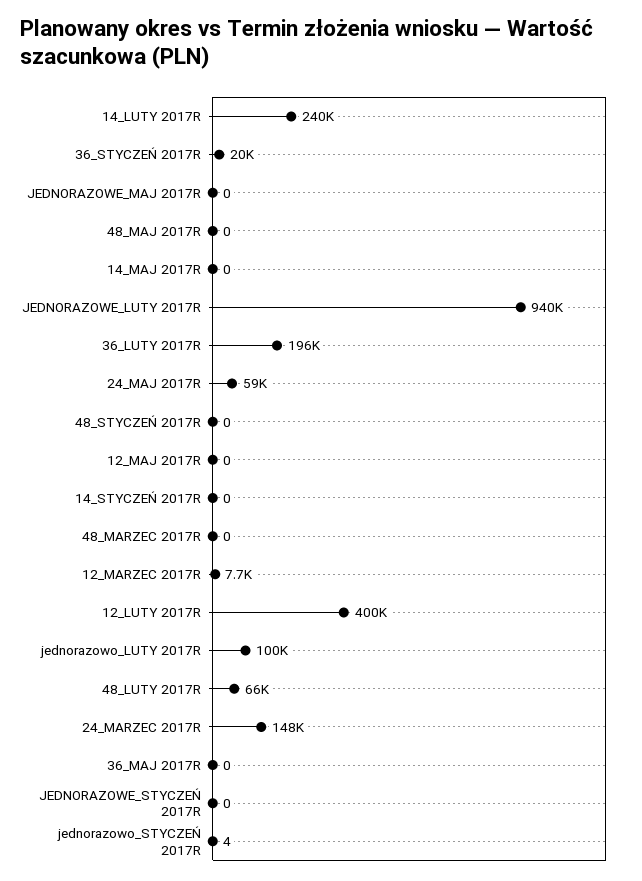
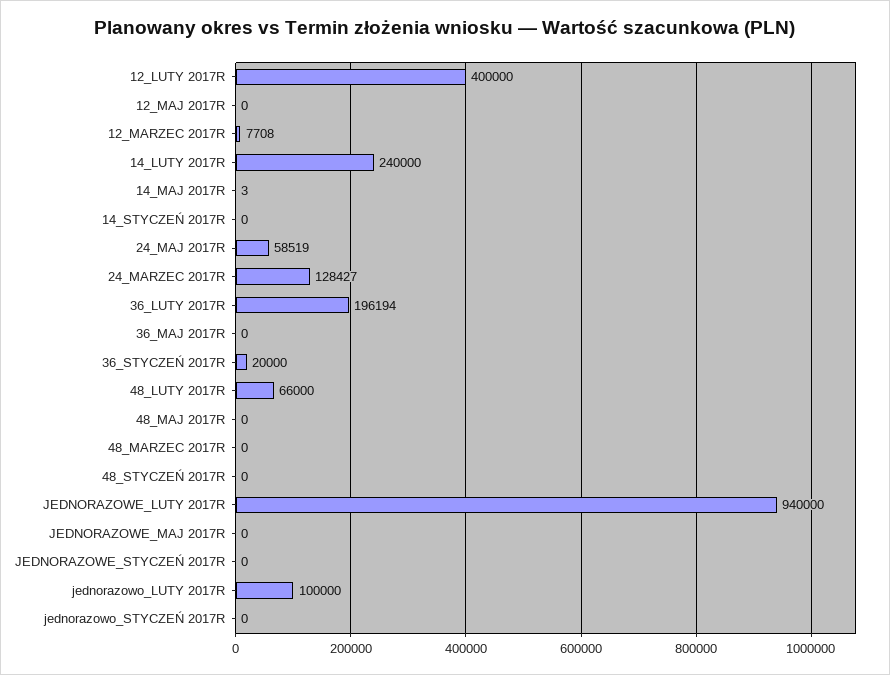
14_MAJ 2017R: 0 -> 3
24_MARZEC 2017R: 148000 -> 128427
jednorazowo_STYCZEŃ 2017R: 4 -> 0

